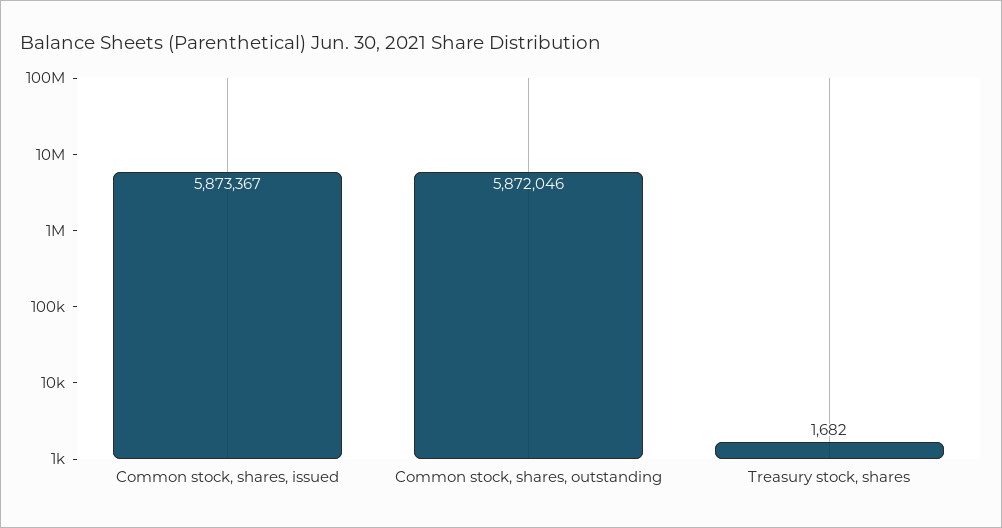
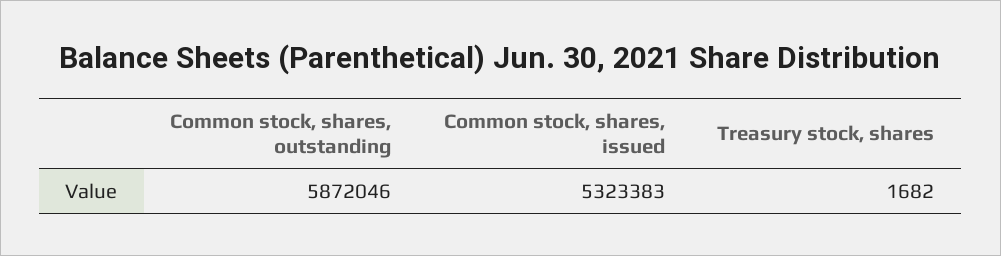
Common stock, shares, issued: 5873367 -> 5323383

